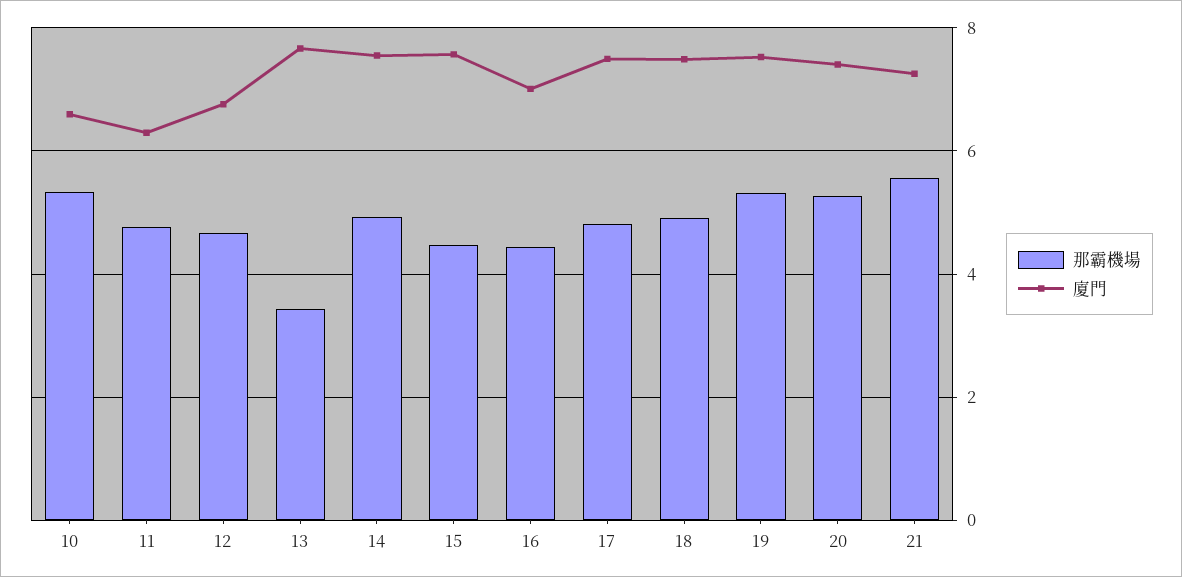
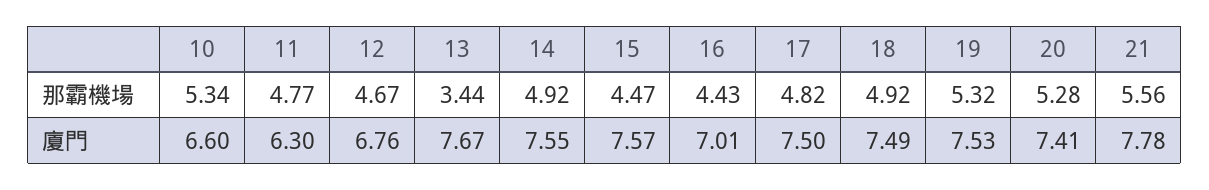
廈門, 21: 7.2 -> 7.78

